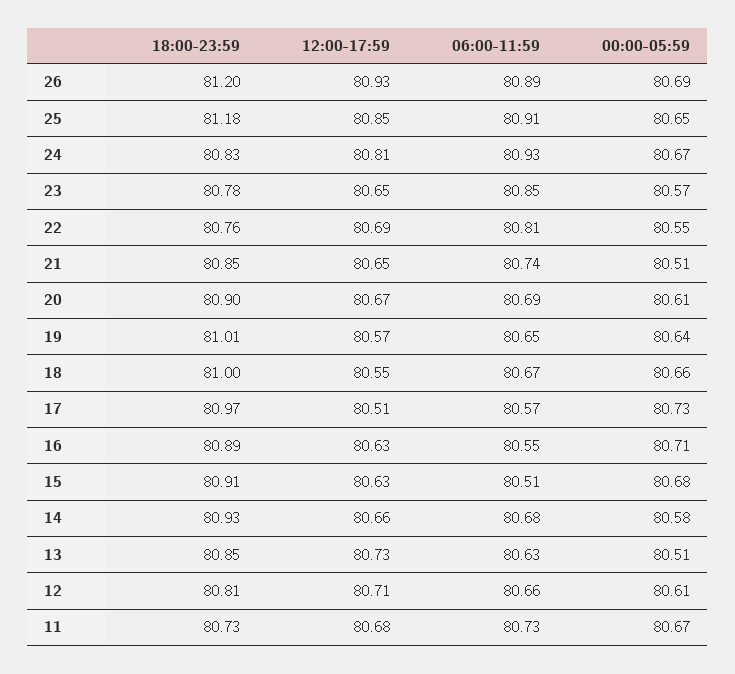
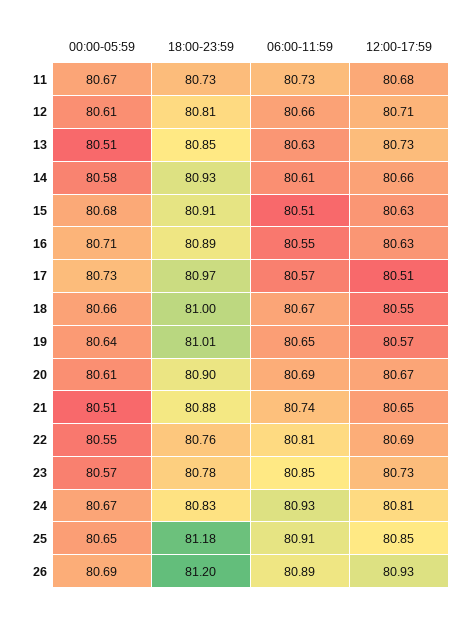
12:00-17:59, 23: 80.65 -> 80.73
18:00-23:59, 21: 80.85 -> 80.88
06:00-11:59, 14: 80.68 -> 80.61

